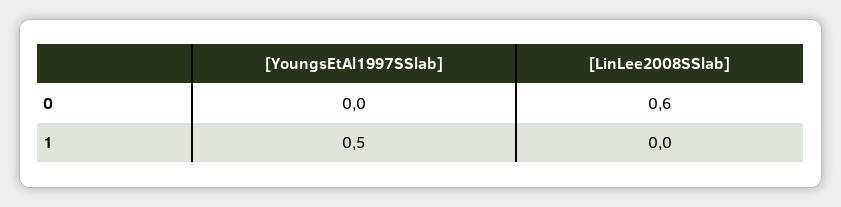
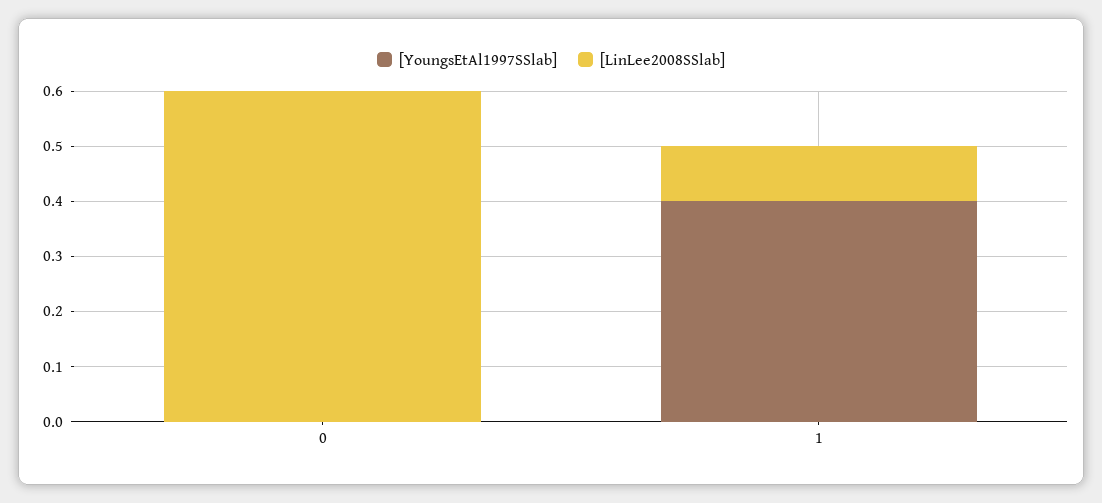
[YoungsEtAl1997SSlab], 1: 0.5 -> 0.4
[LinLee2008SSlab], 1: 0 -> 0.1

